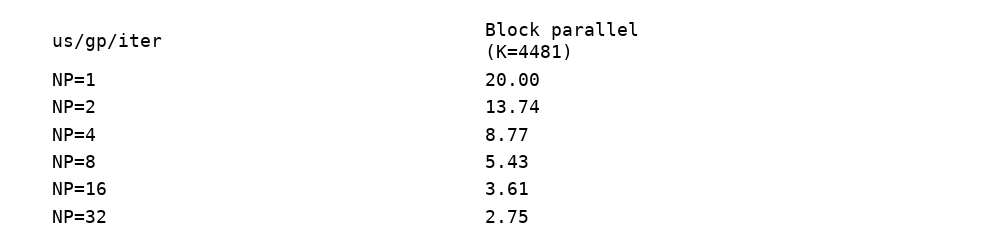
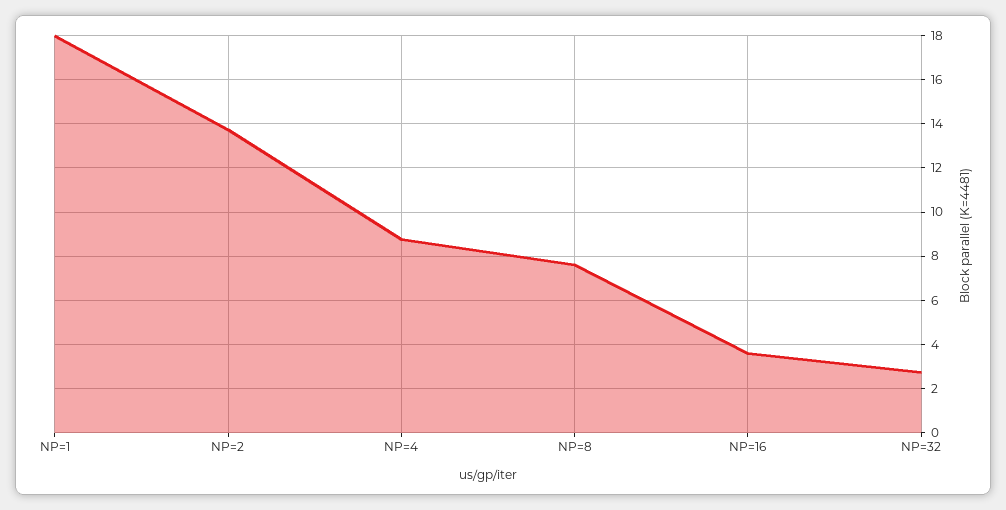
NP=1: 20 -> 18
NP=8: 5.43 -> 7.5

